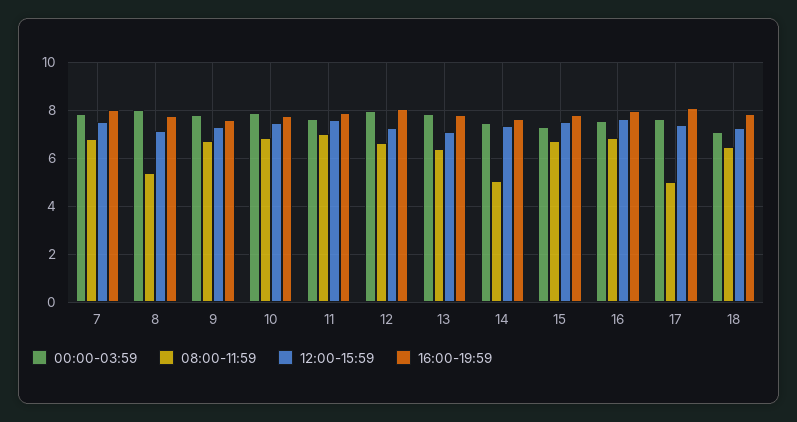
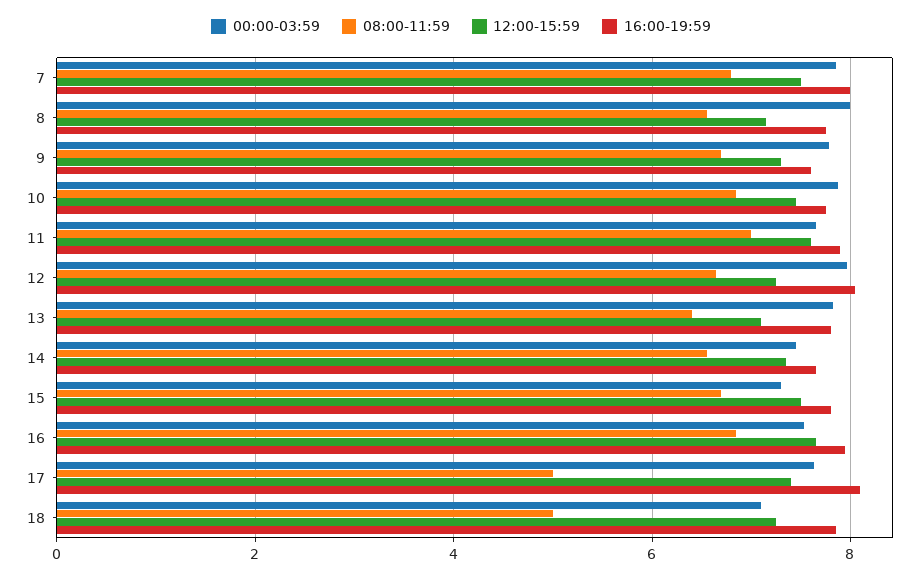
08:00-11:59, 8: 5.5 -> 6.6
08:00-11:59, 14: 5 -> 6.6
08:00-11:59, 18: 6.5 -> 5

